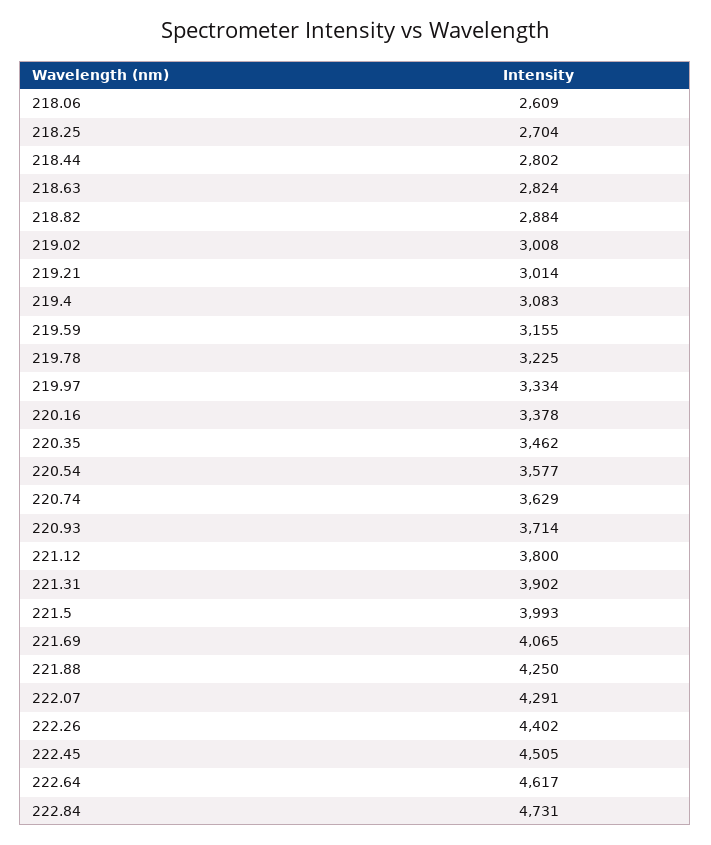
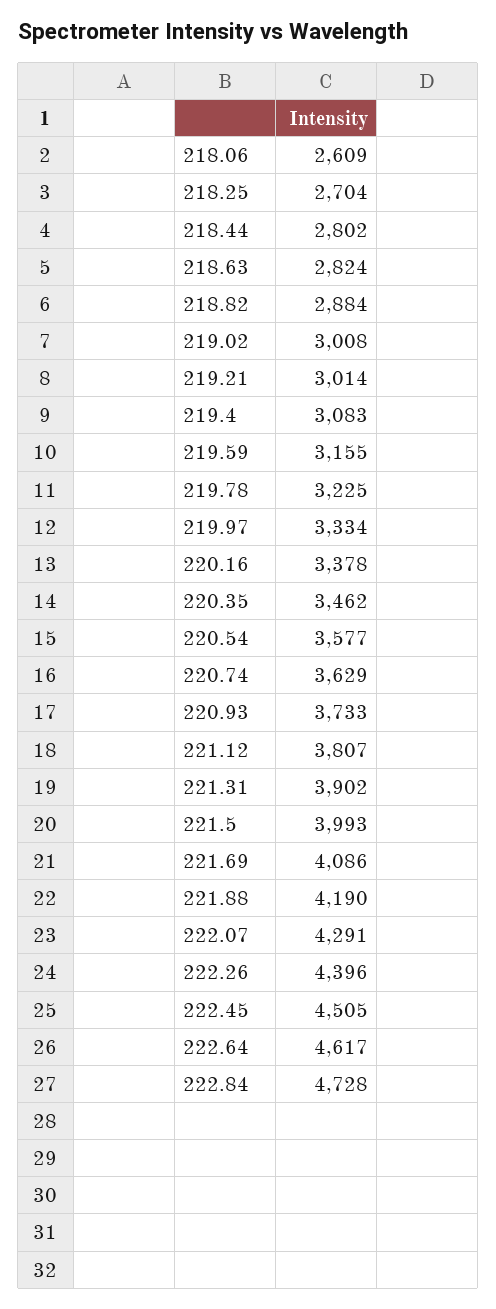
220.93: 3714 -> 3733
221.12: 3800 -> 3807
221.69: 4065 -> 4086
221.88: 4250 -> 4190
222.26: 4402 -> 4396
222.84: 4731 -> 4728

